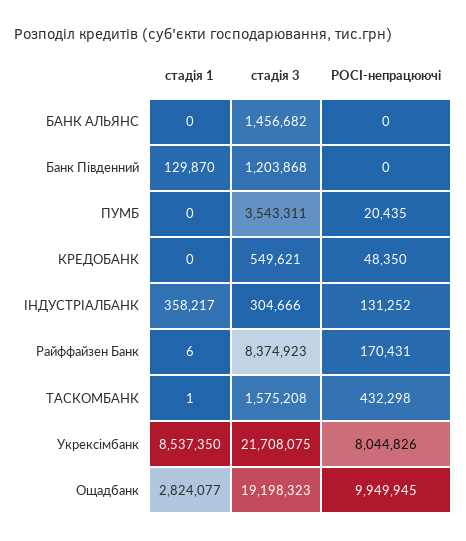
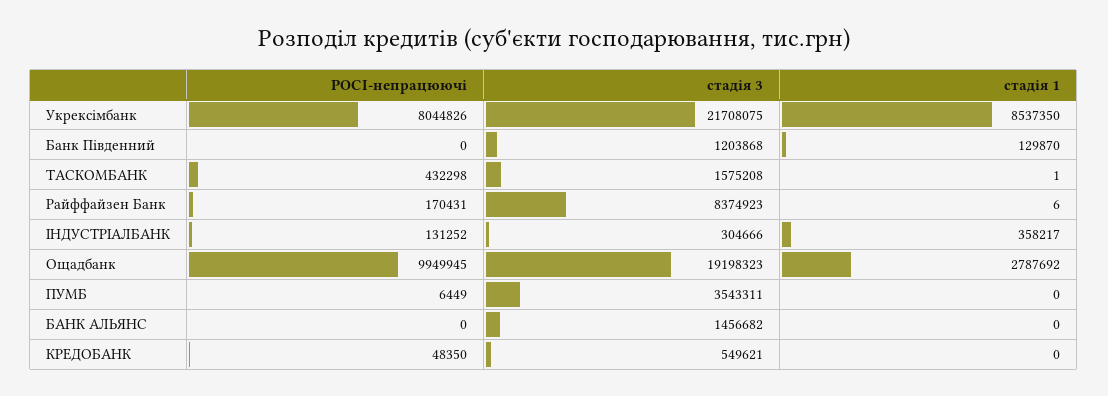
POCI-непрацюючі, ПУМБ: 20435 -> 6449
стадія 1, Ощадбанк: 2824077 -> 2787692

